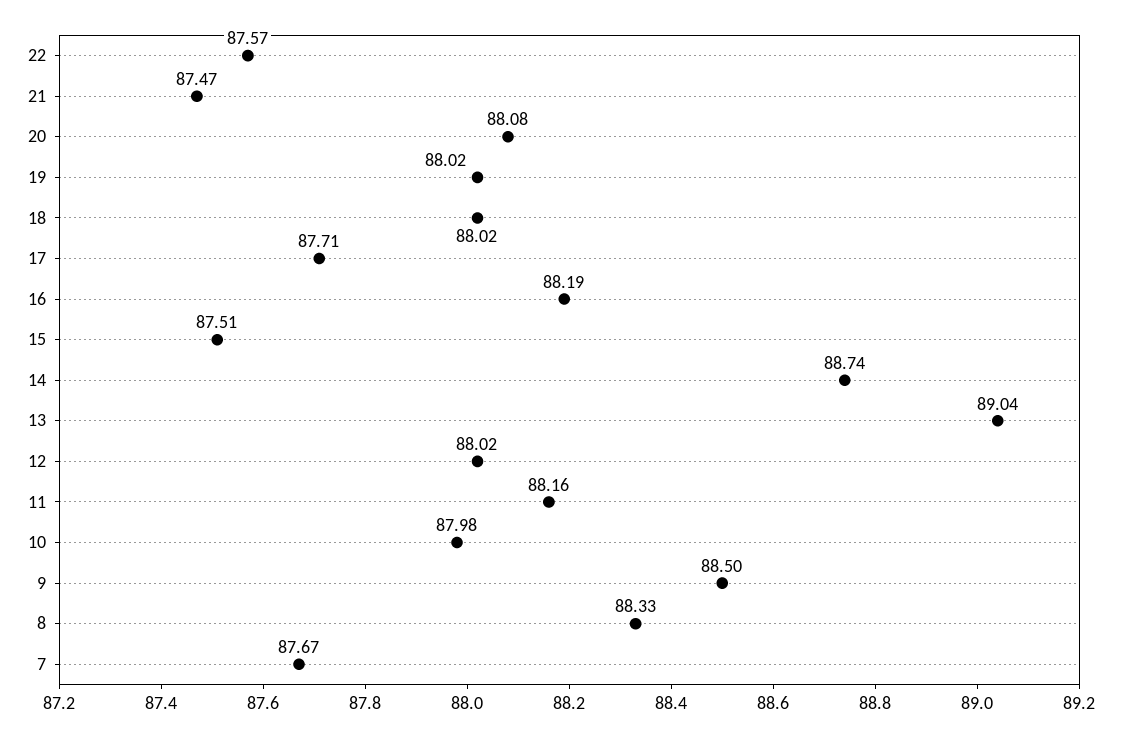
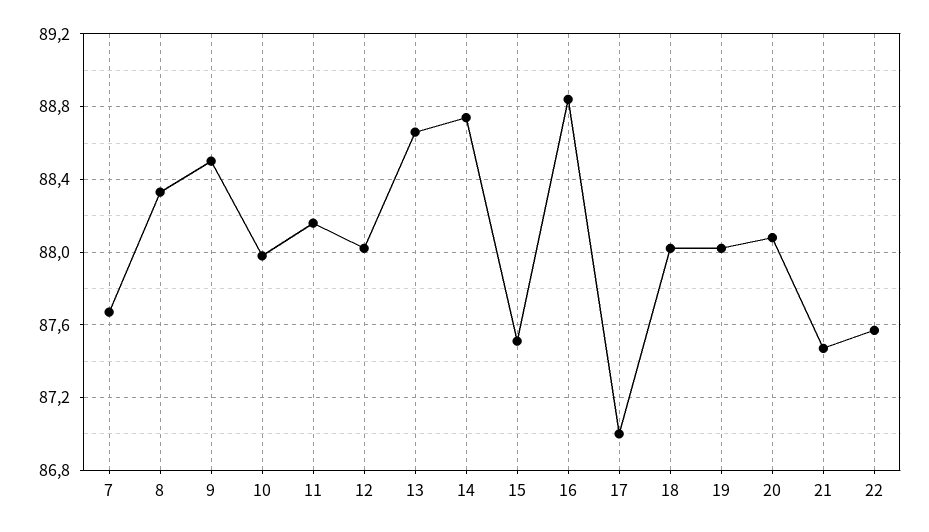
17: 87.71 -> 87
16: 88.19 -> 88.85
13: 89.04 -> 88.65

